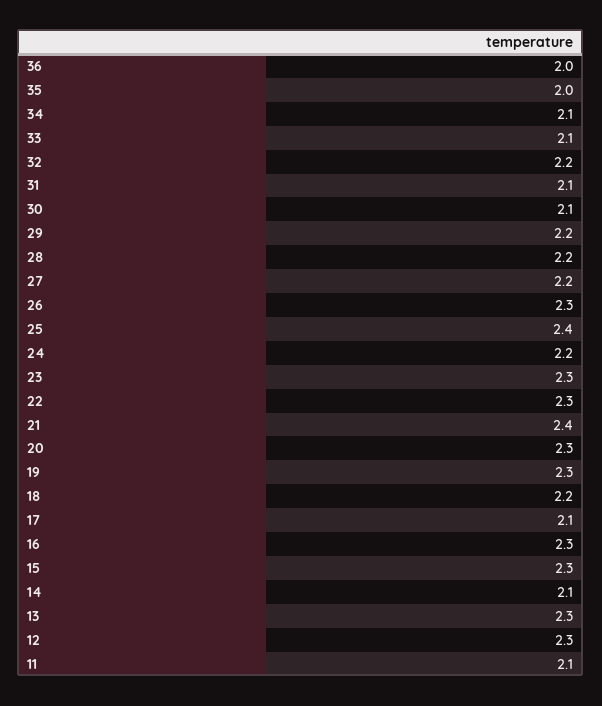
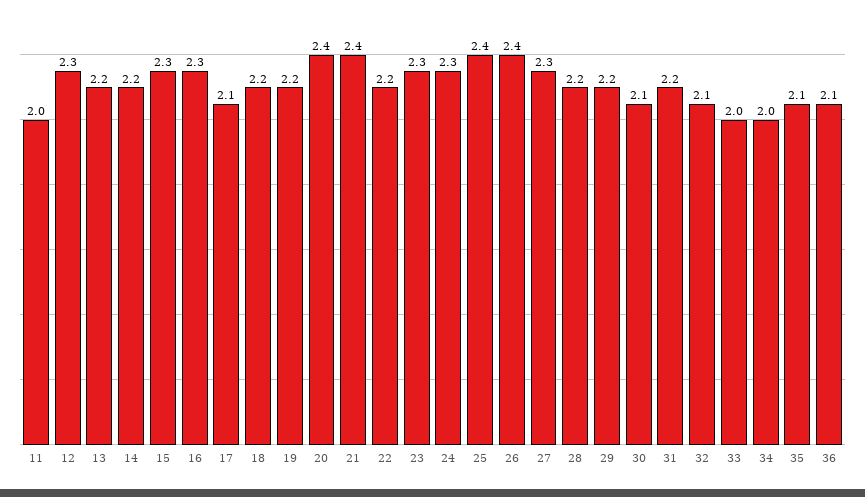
36: 2 -> 2.1
35: 2 -> 2.1
34: 2.1 -> 2
33: 2.1 -> 2
32: 2.2 -> 2.1
31: 2.1 -> 2.2
27: 2.2 -> 2.3
26: 2.3 -> 2.4
24: 2.2 -> 2.3
22: 2.3 -> 2.2
20: 2.3 -> 2.4
19: 2.3 -> 2.2
14: 2.1 -> 2.2
13: 2.3 -> 2.2
11: 2.1 -> 2

